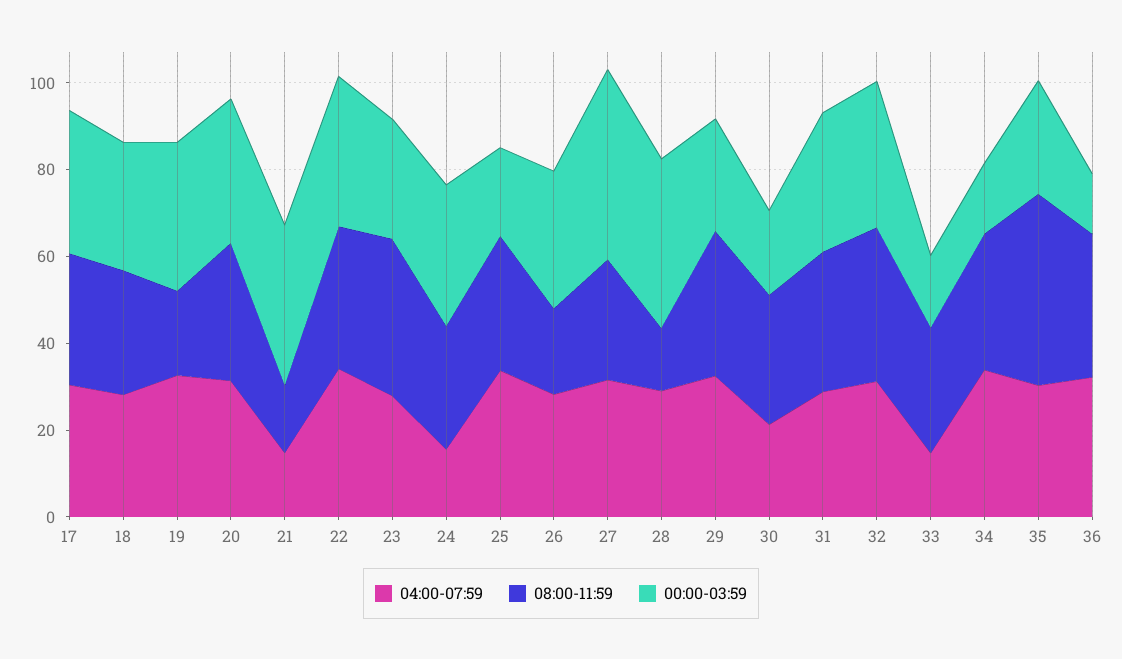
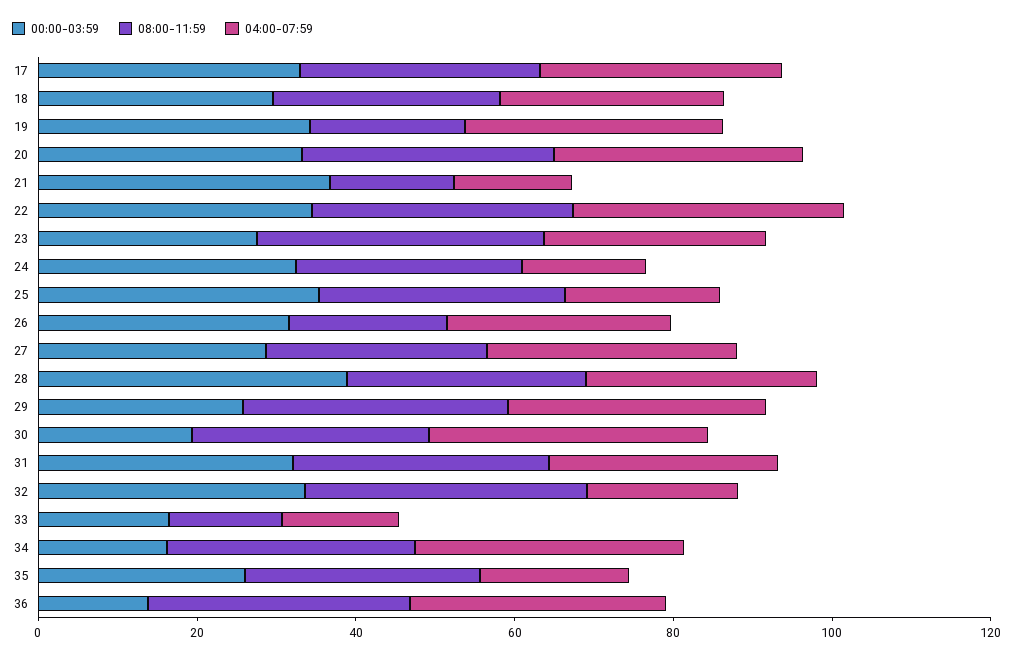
04:00-07:59, 25: 35 -> 20
00:00-03:59, 25: 20 -> 35
00:00-03:59, 27: 45 -> 30
08:00-11:59, 28: 15 -> 30
04:00-07:59, 30: 20 -> 35
04:00-07:59, 32: 30 -> 20
08:00-11:59, 33: 30 -> 15
04:00-07:59, 35: 30 -> 20
08:00-11:59, 35: 45 -> 30

